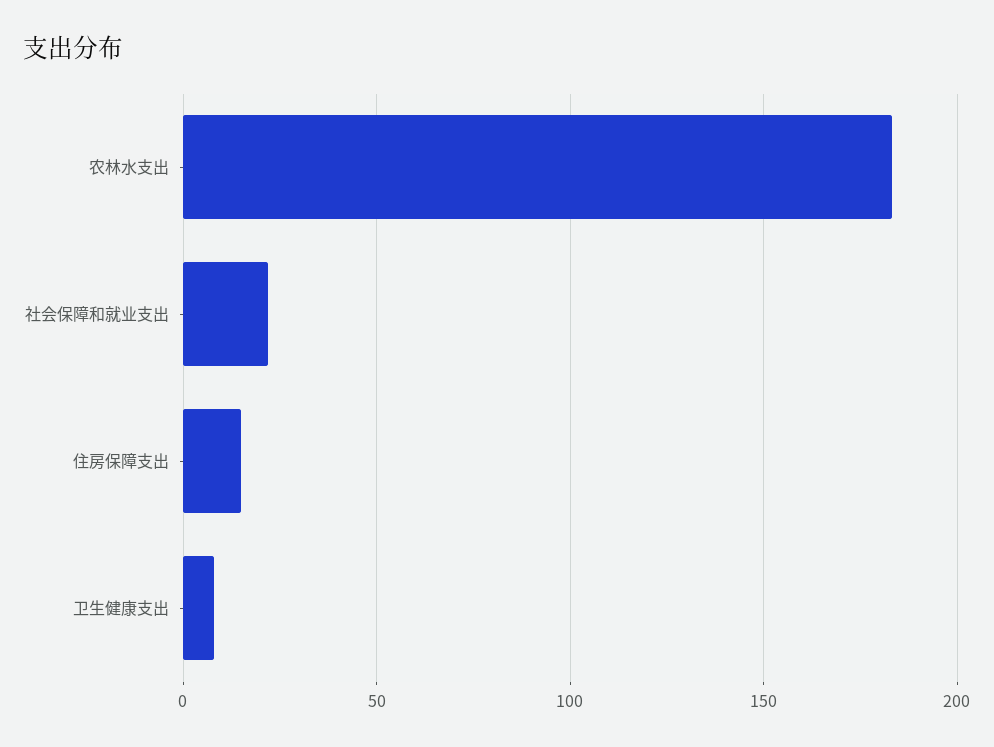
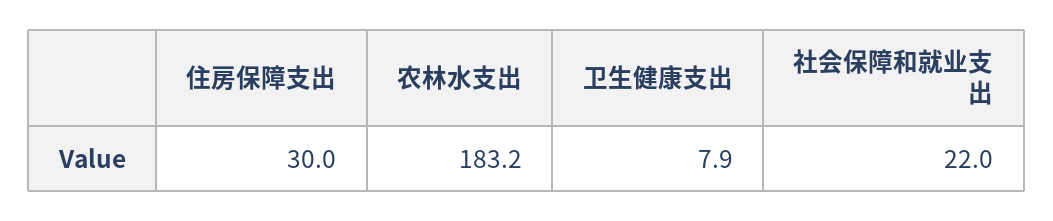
住房保障支出: 15 -> 30

